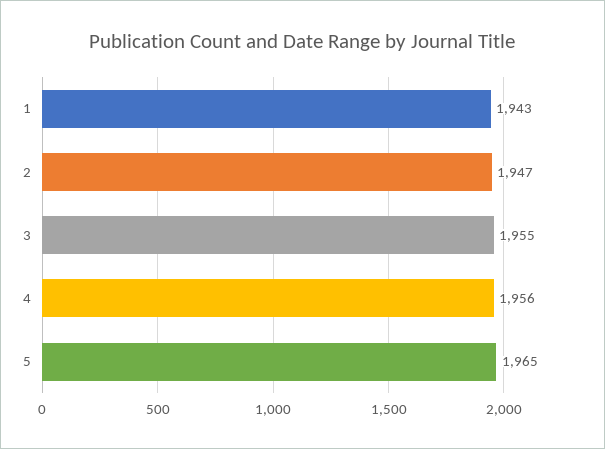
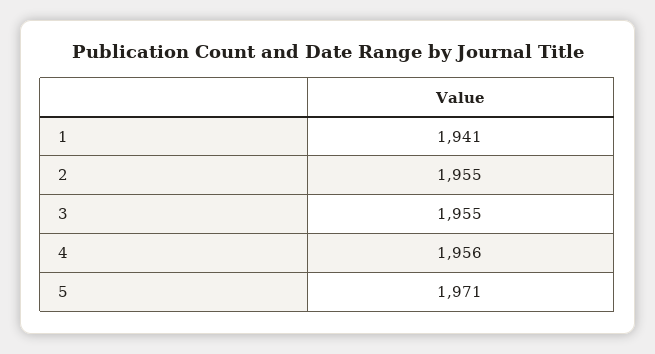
1: 1943 -> 1941
2: 1947 -> 1955
5: 1965 -> 1971

